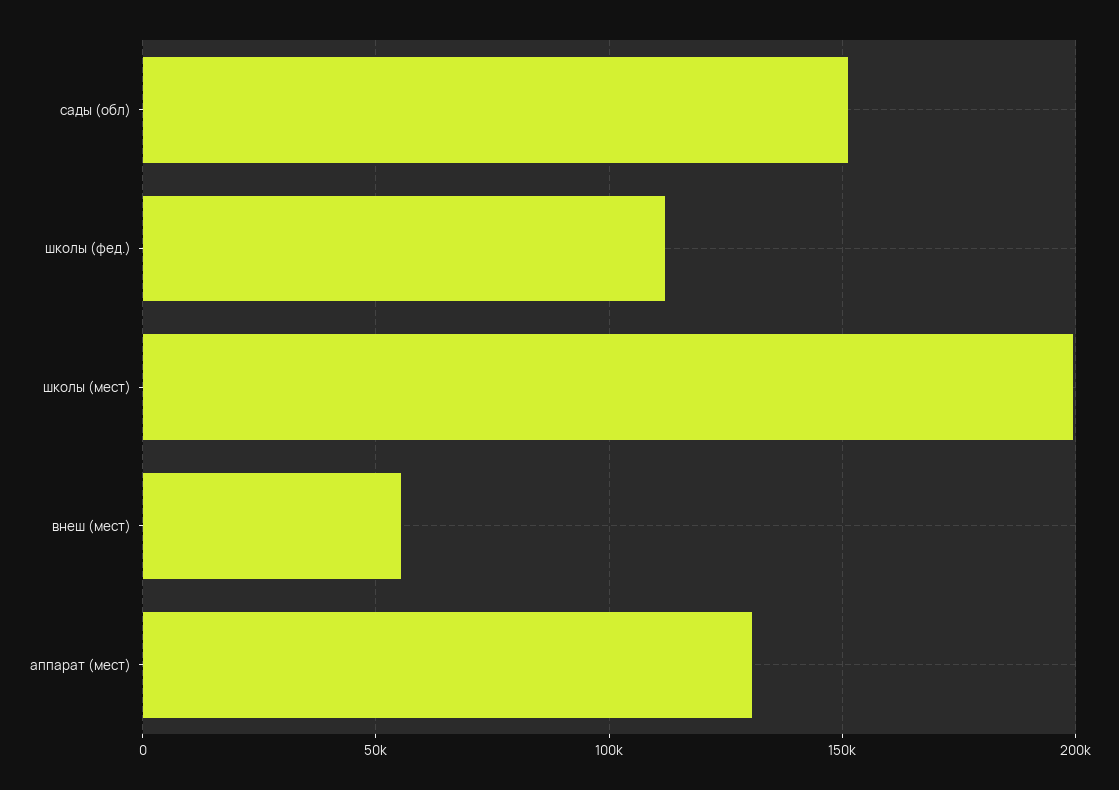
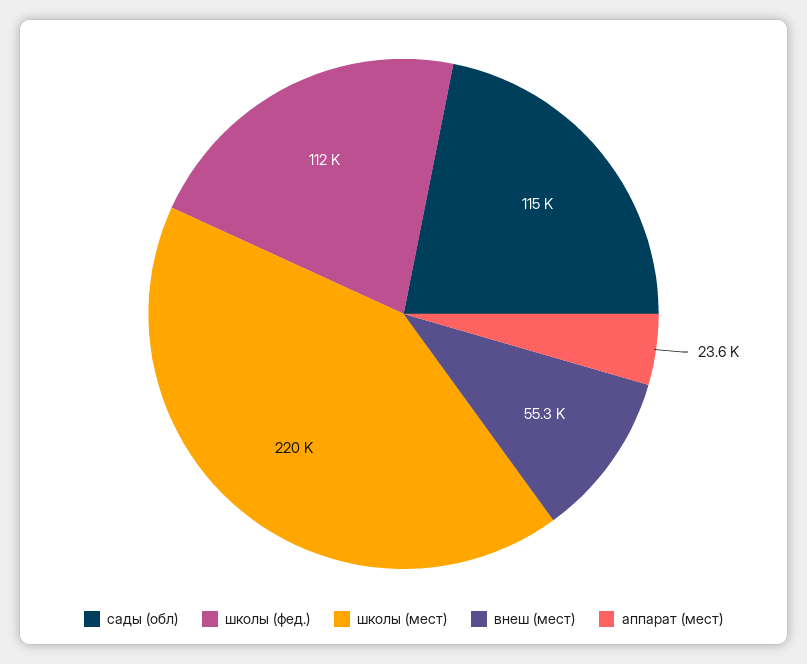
сады (обл): 150000 -> 115000
школы (мест): 200000 -> 220000
аппарат (мест): 130000 -> 23600

